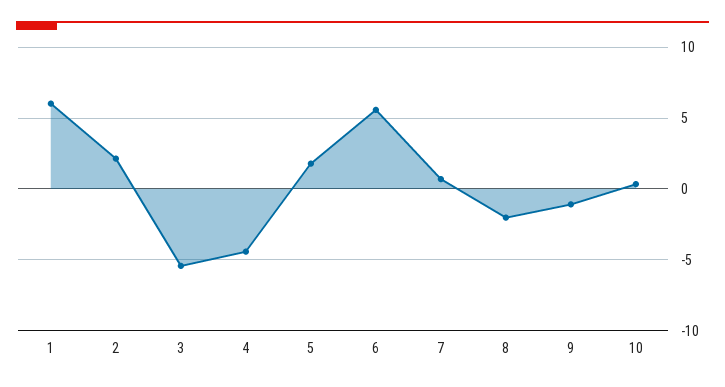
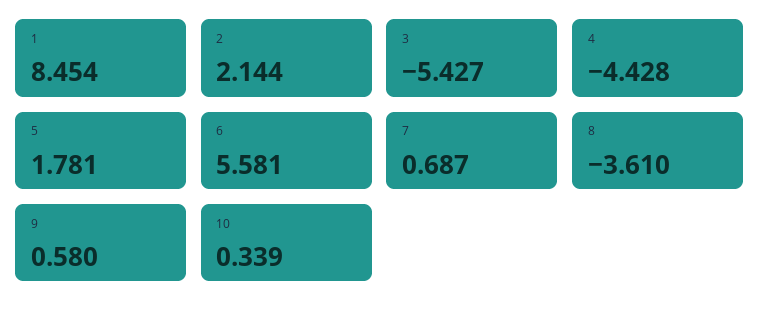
1: 6 -> 8.454
8: -2 -> -3.61
9: -1 -> 0.58

